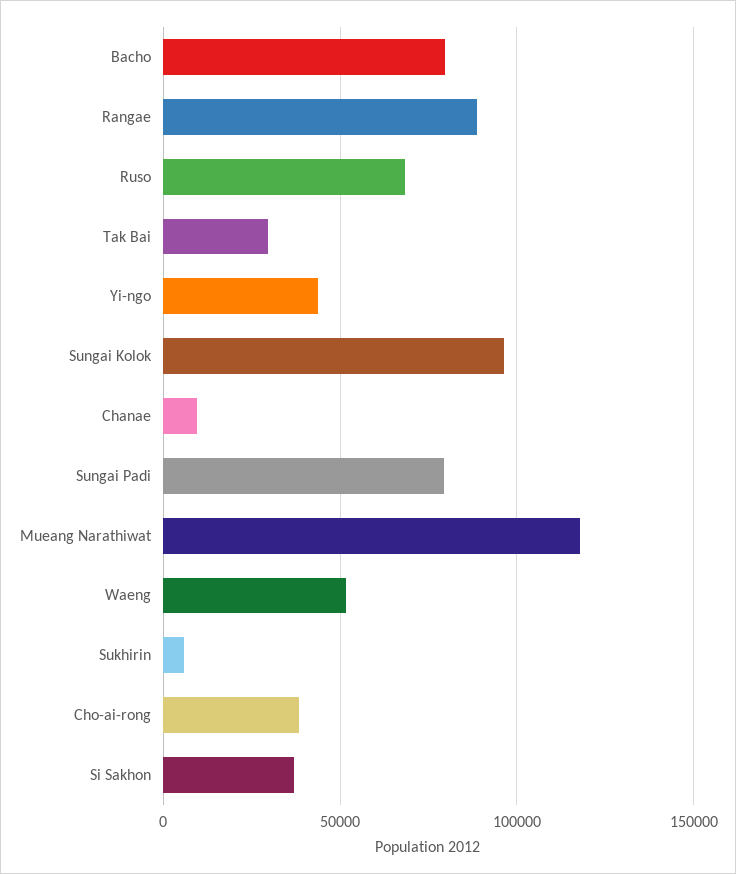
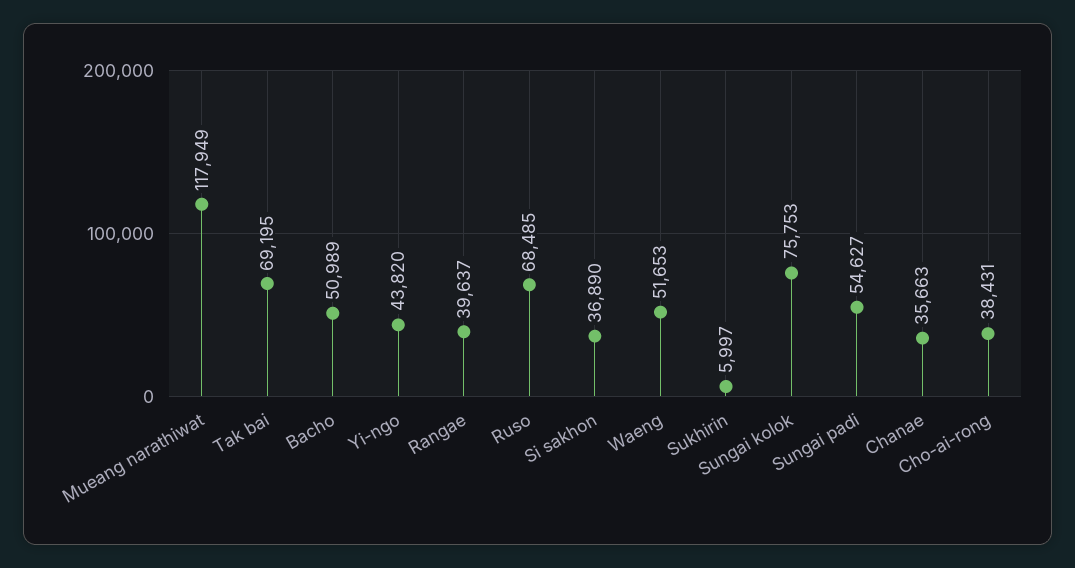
Bacho: 80000 -> 50989
Rangae: 90000 -> 39637
Tak Bai: 30000 -> 69195
Sungai Kolok: 95000 -> 75753
Chanae: 10000 -> 35663
Sungai Padi: 80000 -> 54627

